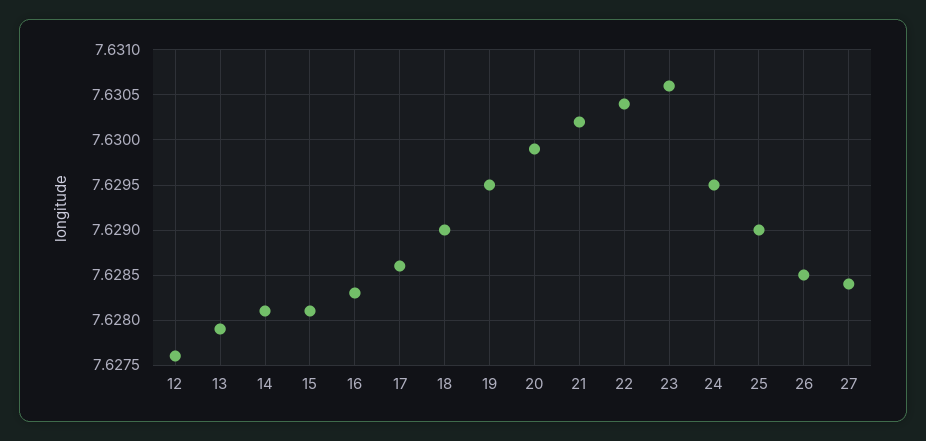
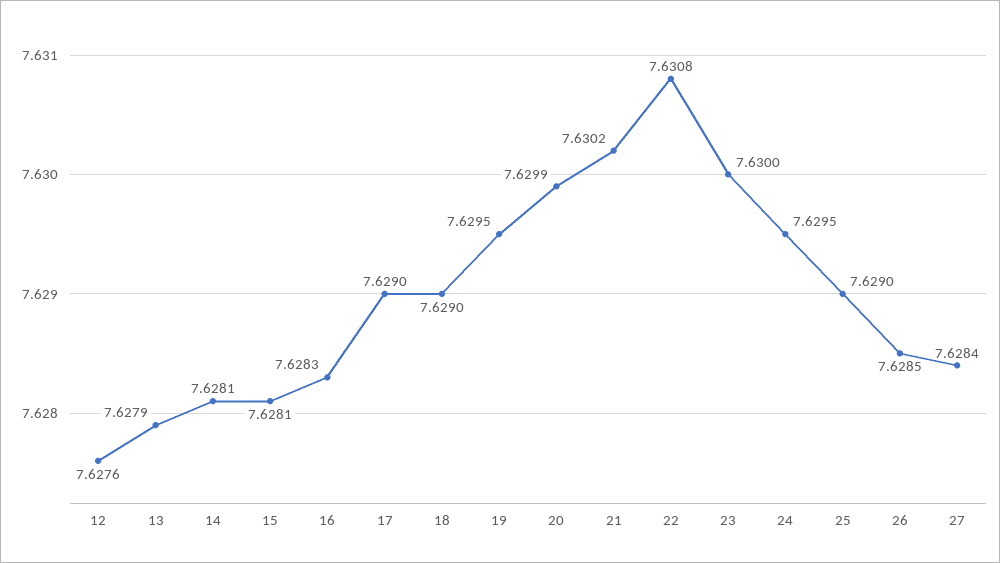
17: 7.6286 -> 7.629
22: 7.6304 -> 7.6308
23: 7.6306 -> 7.63

